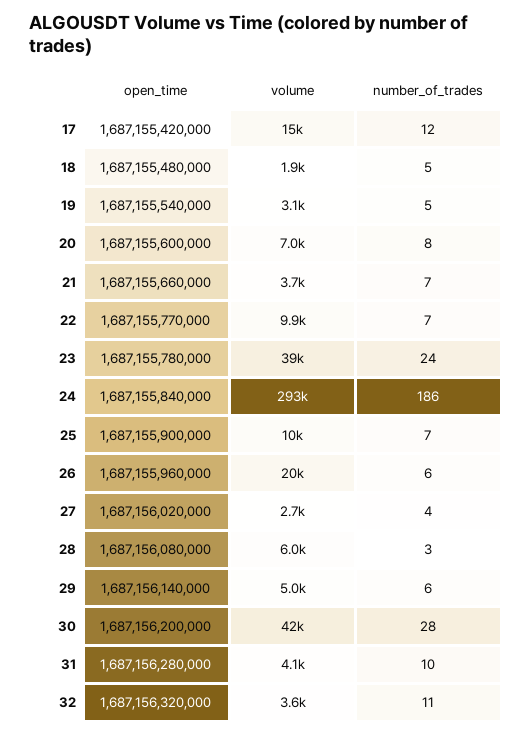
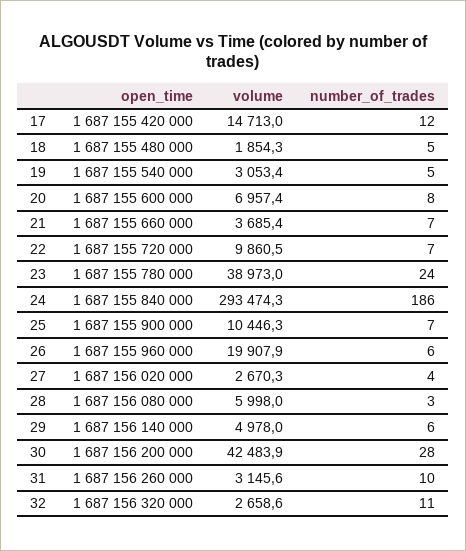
open_time, 22: 1687155770000 -> 1687155720000
open_time, 31: 1687156280000 -> 1687156260000
volume, 31: 4100 -> 3145.6
volume, 32: 3600 -> 2658.6

